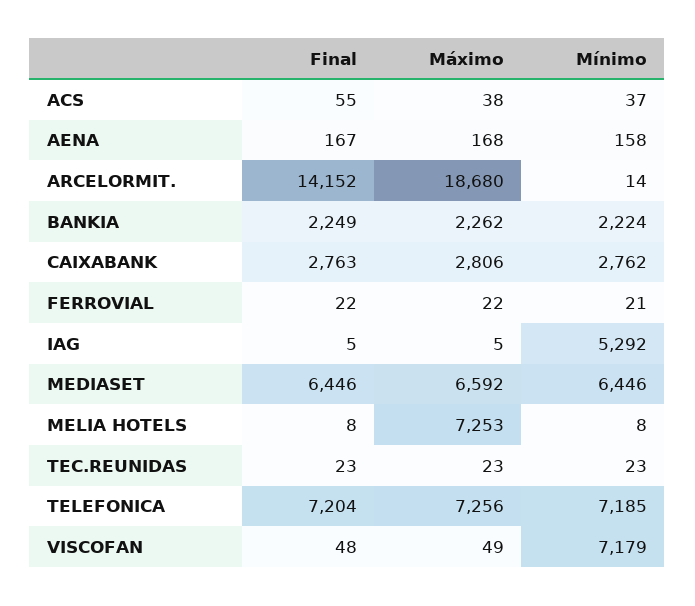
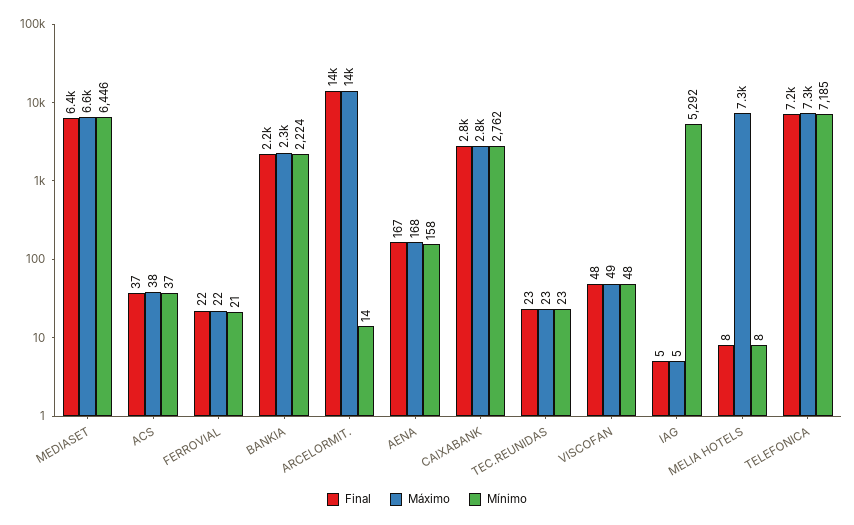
Final, ACS: 55 -> 37
Máximo, ARCELORMIT.: 18680 -> 14000
Mínimo, VISCOFAN: 7179 -> 48

